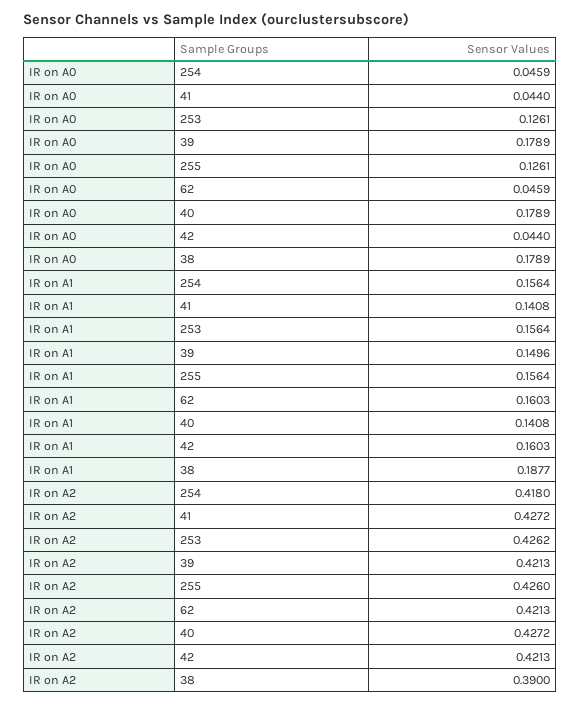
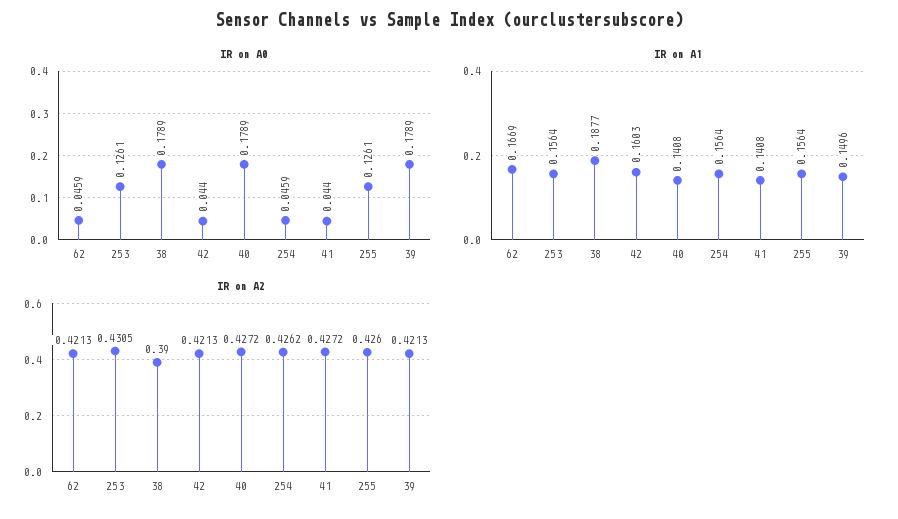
IR on A1, 62: 0.1603 -> 0.1669
IR on A2, 254: 0.418 -> 0.4262
IR on A2, 253: 0.4262 -> 0.4305

